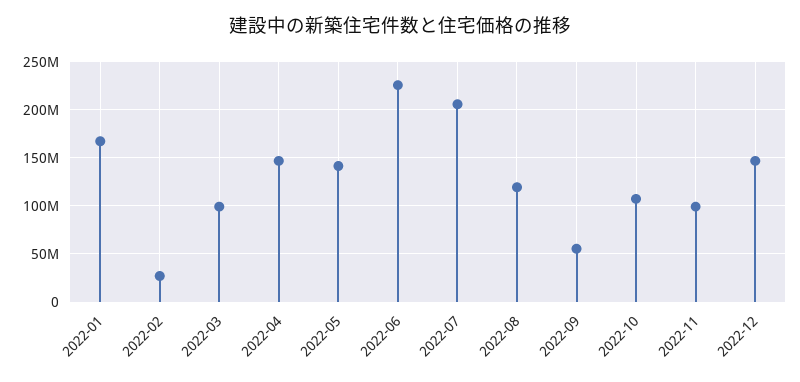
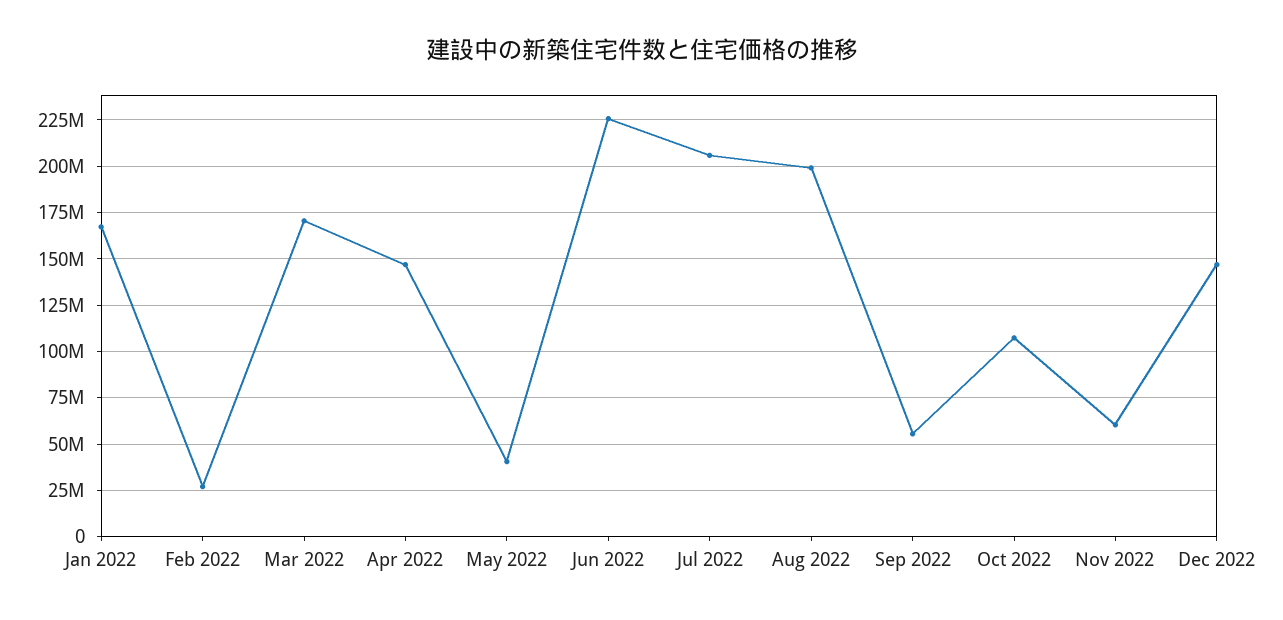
2022-03: 100000000 -> 170000000
2022-05: 140000000 -> 40000000
2022-08: 120000000 -> 200000000
2022-11: 100000000 -> 60000000

